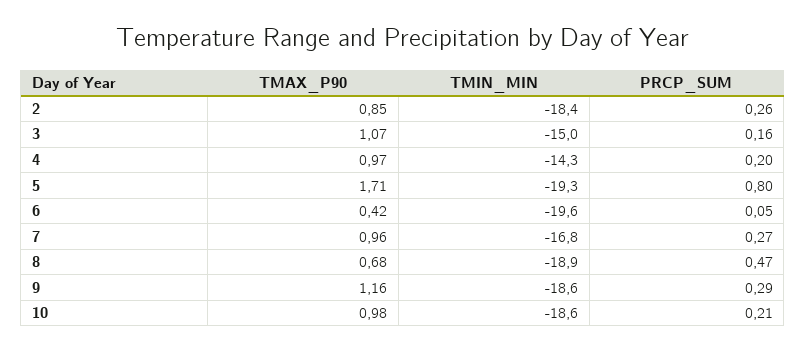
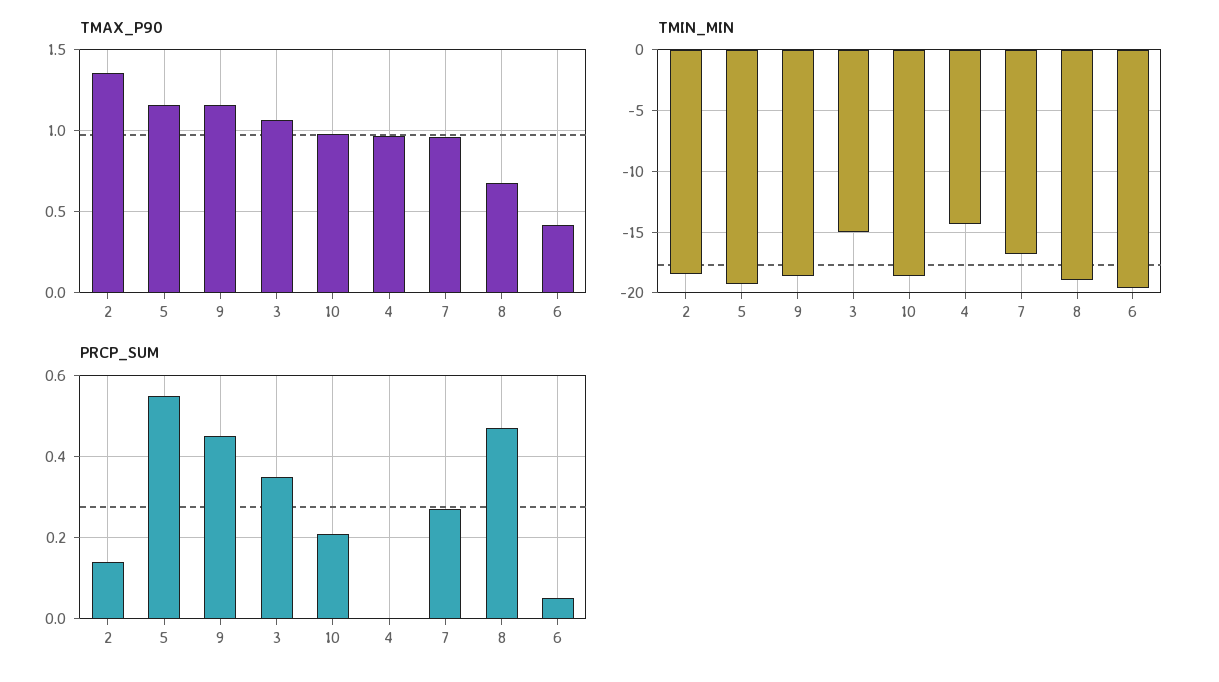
TMAX_P90, 2: 0.85 -> 1.35
PRCP_SUM, 2: 0.26 -> 0.15
PRCP_SUM, 3: 0.16 -> 0.35
PRCP_SUM, 4: 0.2 -> 0
TMAX_P90, 5: 1.71 -> 1.15
PRCP_SUM, 5: 0.8 -> 0.55
PRCP_SUM, 9: 0.29 -> 0.45

